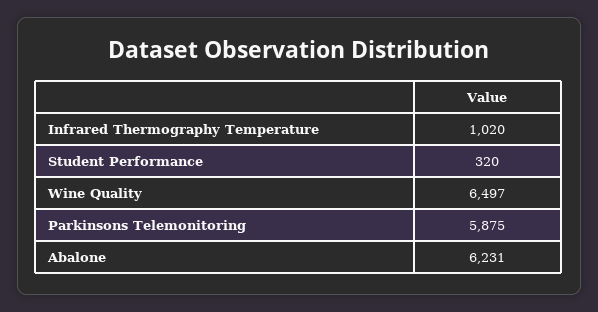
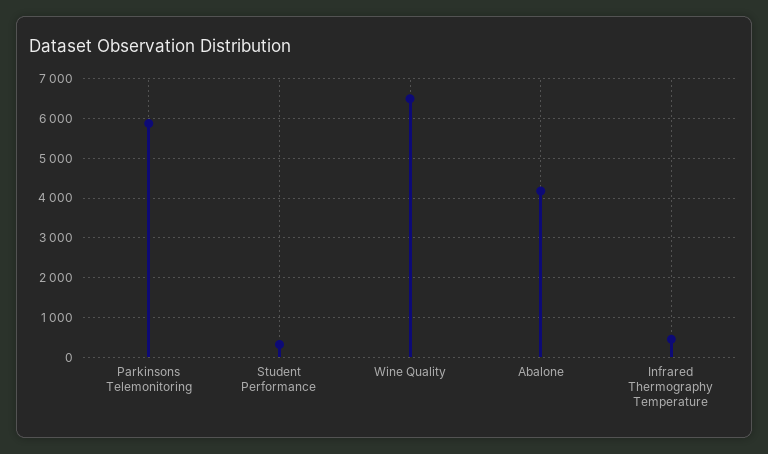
Infrared Thermography Temperature: 1020 -> 400
Abalone: 6231 -> 4200

